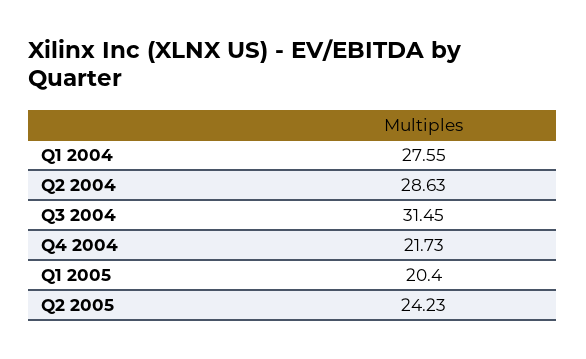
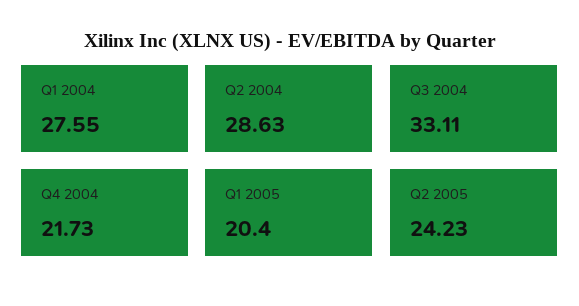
Q3 2004: 31.45 -> 33.11

